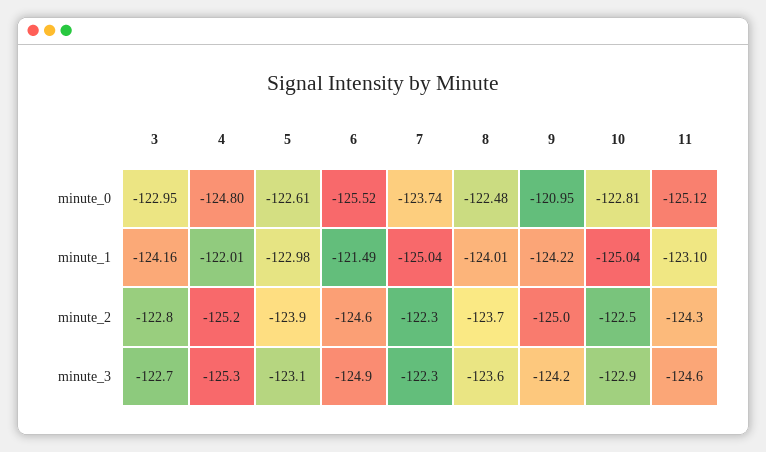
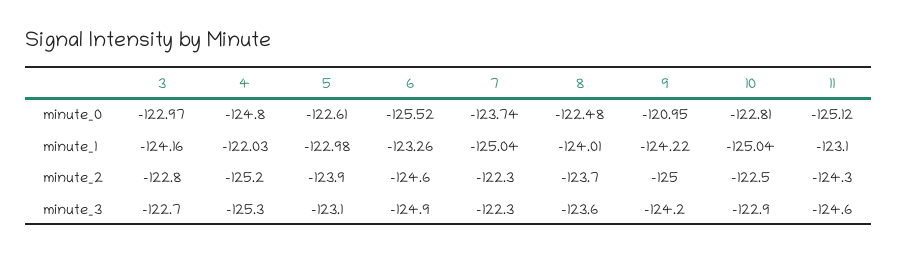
3, minute_0: -122.95 -> -122.97
4, minute_1: -122.01 -> -122.03
6, minute_1: -121.49 -> -123.26

